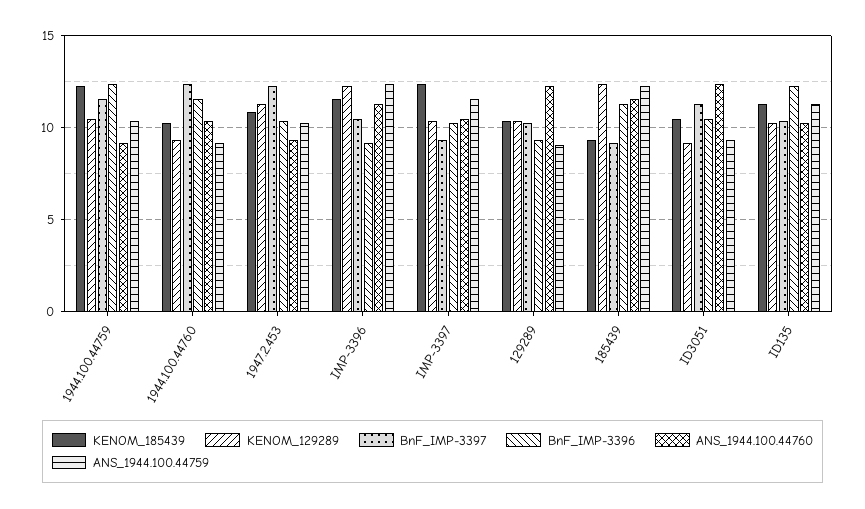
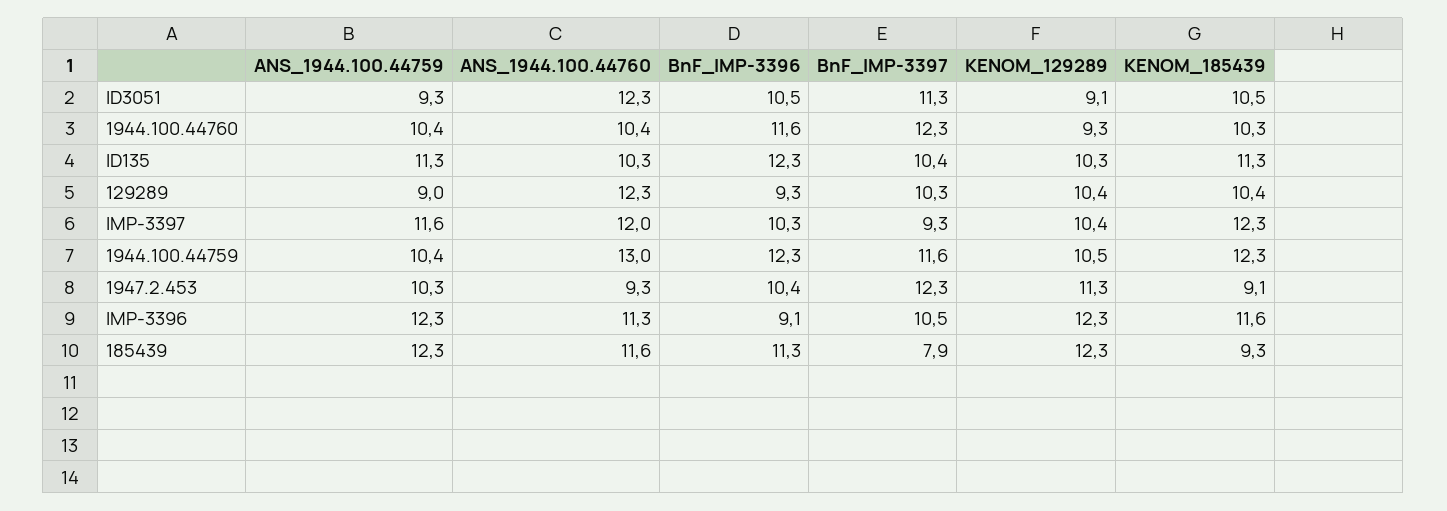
ANS_1944.100.44760, 1944.100.44759: 9 -> 13
ANS_1944.100.44759, 1944.100.44760: 9 -> 10.4
KENOM_185439, 1947.2.453: 11 -> 9.1
ANS_1944.100.44760, IMP-3397: 10.5 -> 12
BnF_IMP-3397, 185439: 9 -> 7.9

